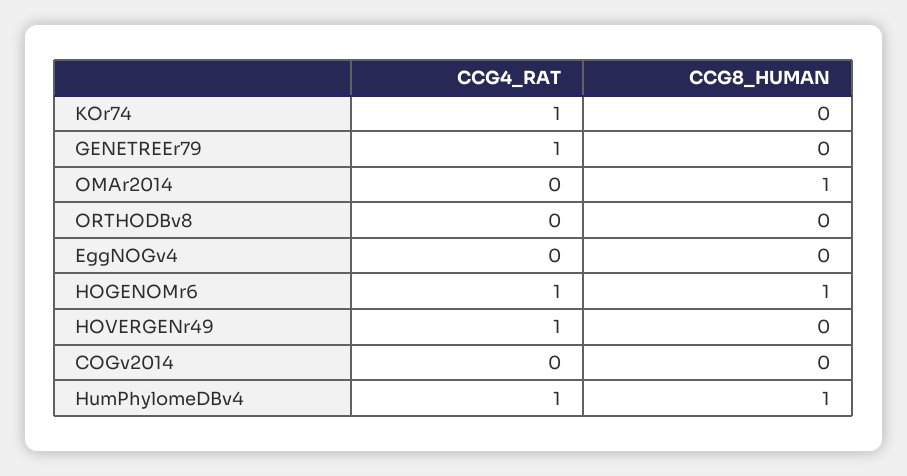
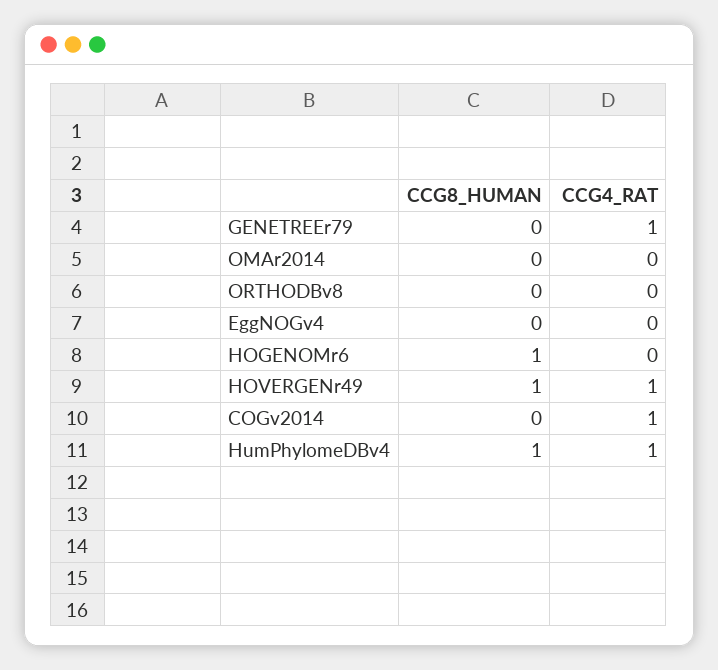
CCG4_RAT, KOr74: 1 -> none
CCG8_HUMAN, KOr74: 0 -> none
CCG8_HUMAN, OMAr2014: 1 -> 0
CCG4_RAT, HOGENOMr6: 1 -> 0
CCG8_HUMAN, HOVERGENr49: 0 -> 1
CCG4_RAT, COGv2014: 0 -> 1

